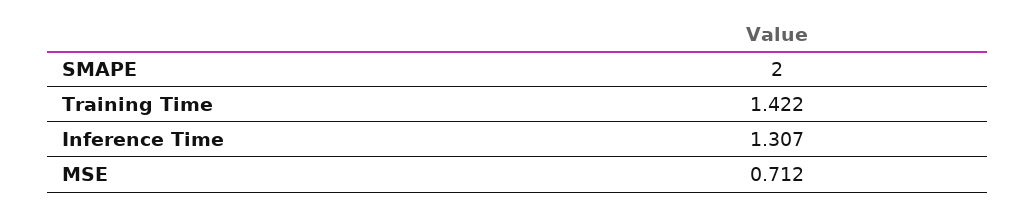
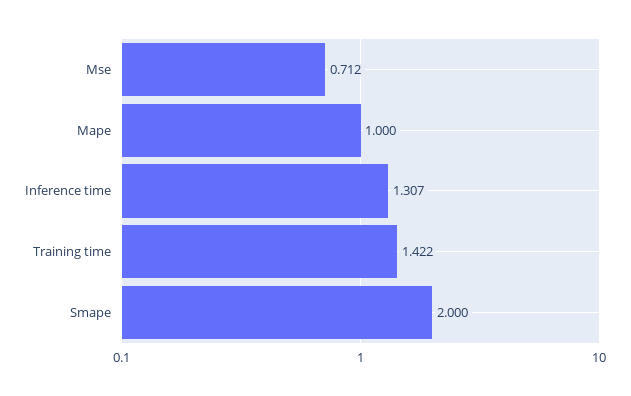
Mape: none -> 1

